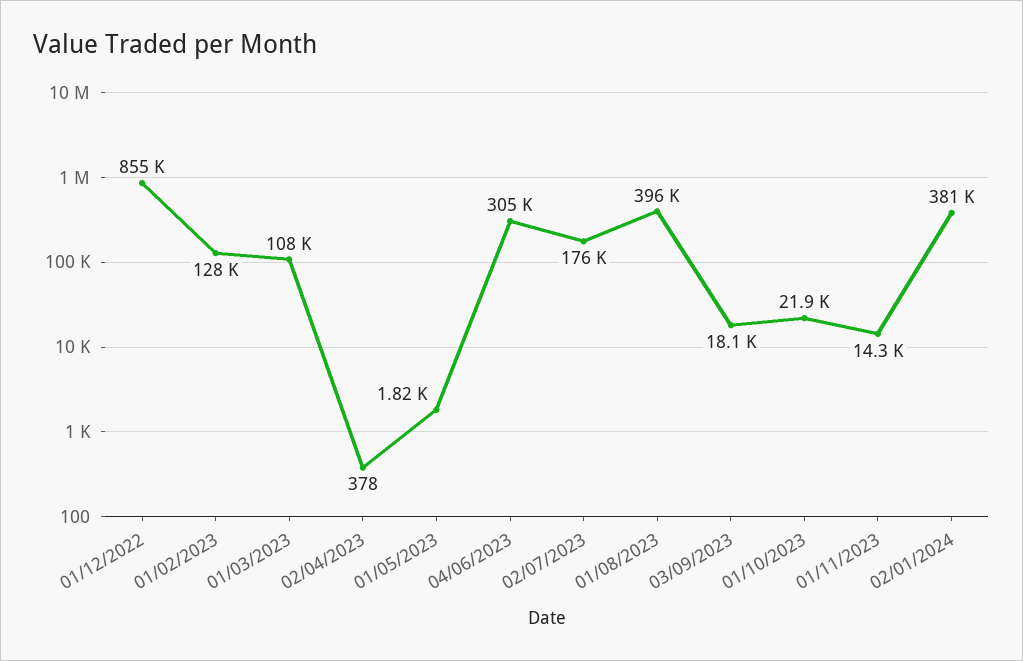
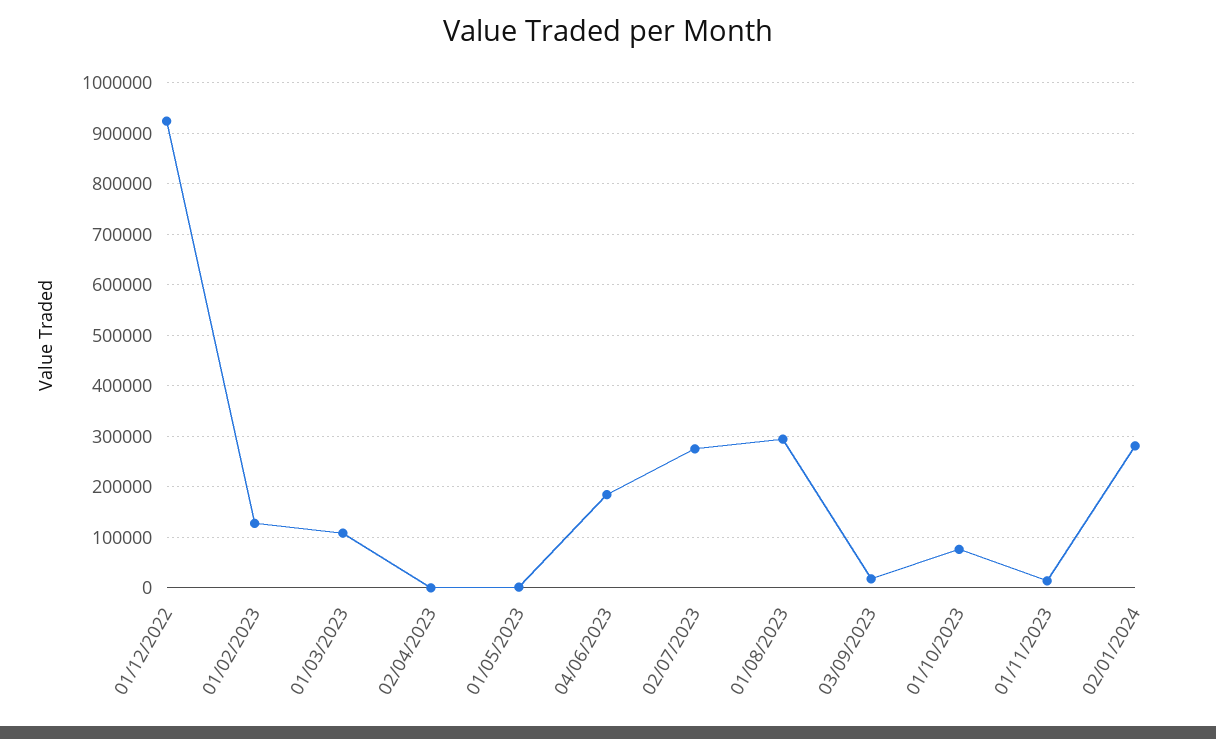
01/12/2022: 855000 -> 920000
04/06/2023: 305000 -> 180000
02/07/2023: 176000 -> 280000
01/08/2023: 396000 -> 300000
01/10/2023: 21900 -> 80000
02/01/2024: 381000 -> 280000

